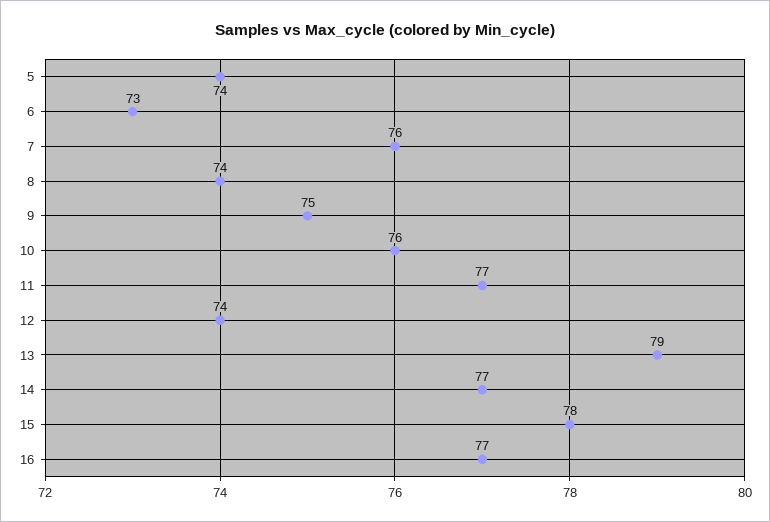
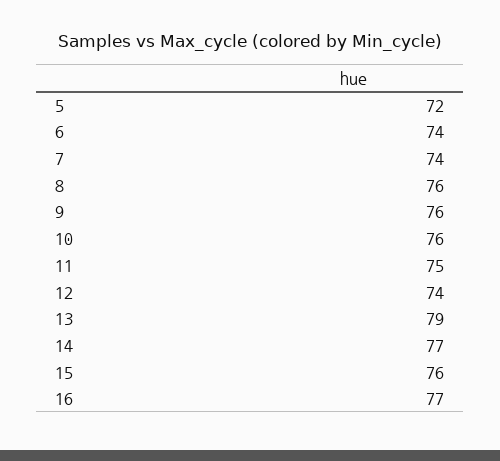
5: 74 -> 72
6: 73 -> 74
7: 76 -> 74
8: 74 -> 76
9: 75 -> 76
11: 77 -> 75
15: 78 -> 76

